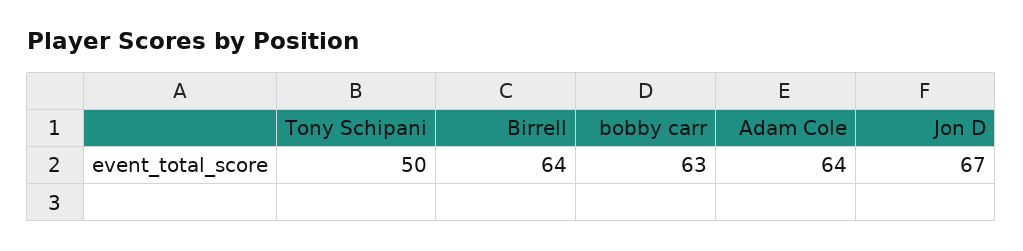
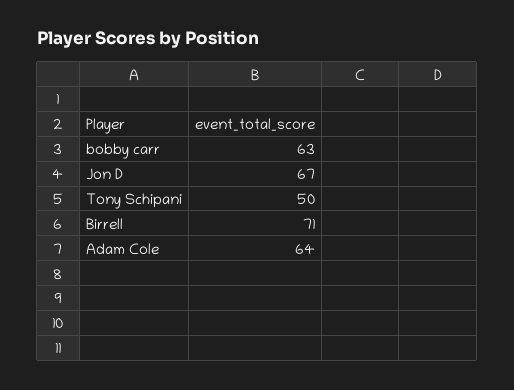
Birrell: 64 -> 71

